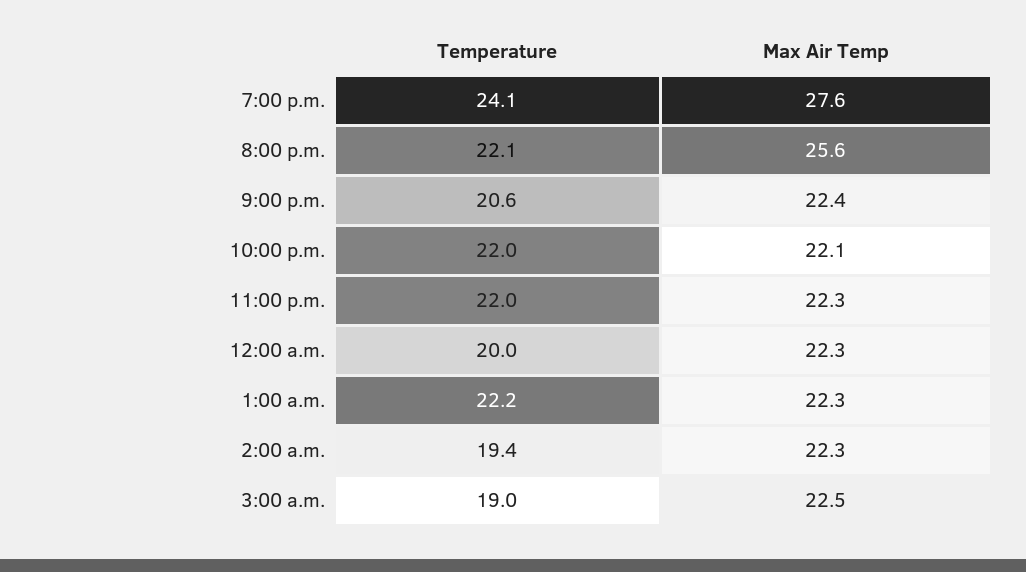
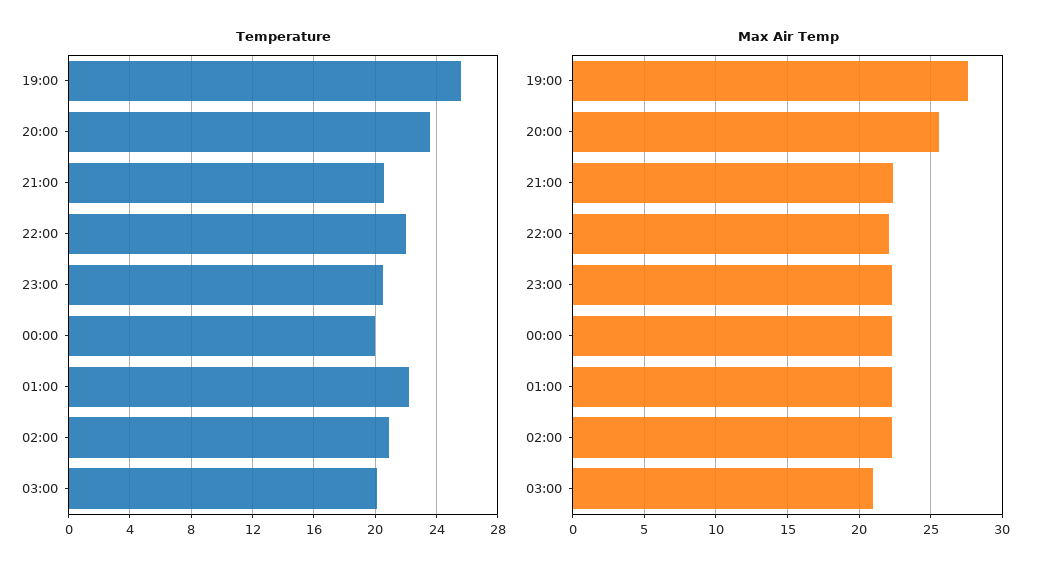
Temperature, 7:00 p.m.: 24.1 -> 25.5
Temperature, 8:00 p.m.: 22.1 -> 23.5
Temperature, 11:00 p.m.: 22 -> 20.5
Temperature, 2:00 a.m.: 19.4 -> 21
Temperature, 3:00 a.m.: 19 -> 20
Max Air Temp, 3:00 a.m.: 22.5 -> 21

